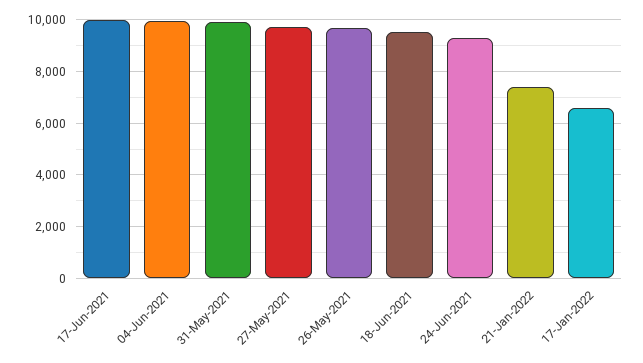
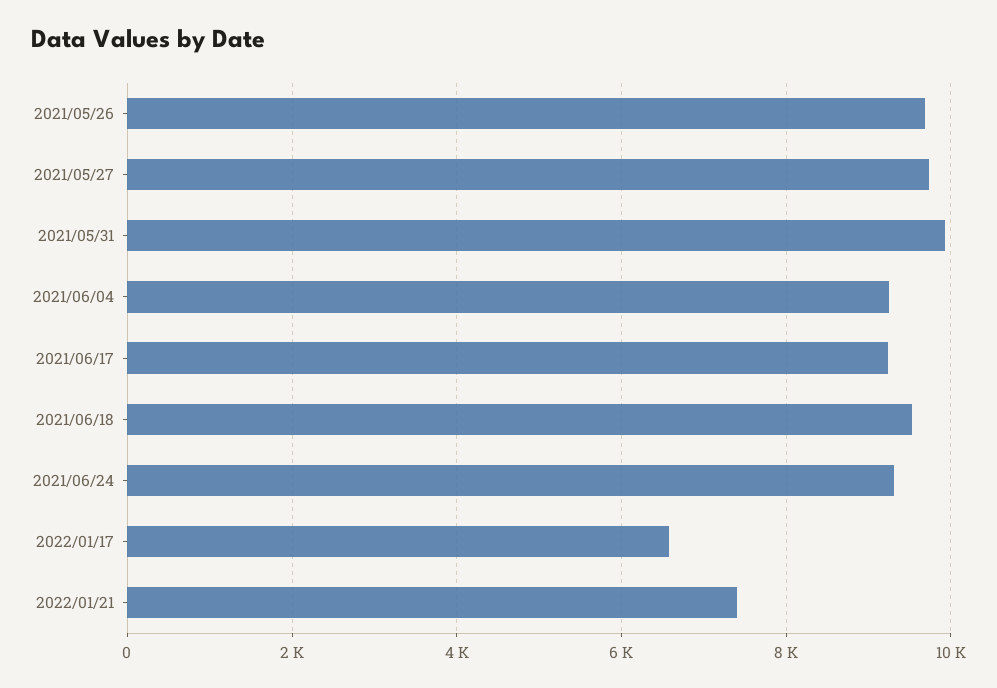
17-Jun-2021: 10000 -> 9200
04-Jun-2021: 10000 -> 9200

